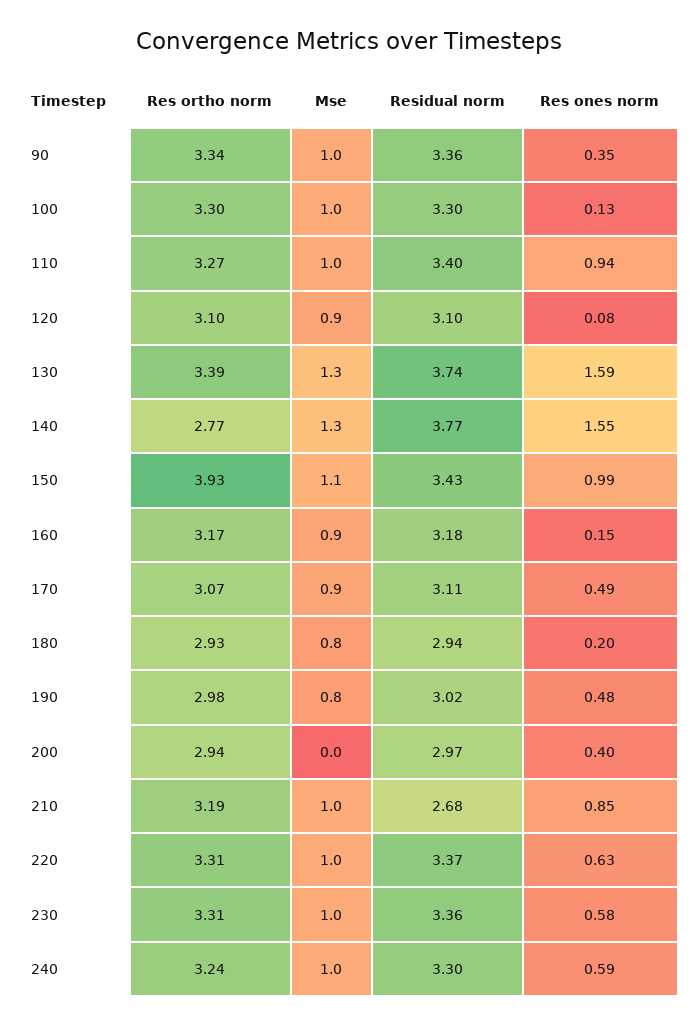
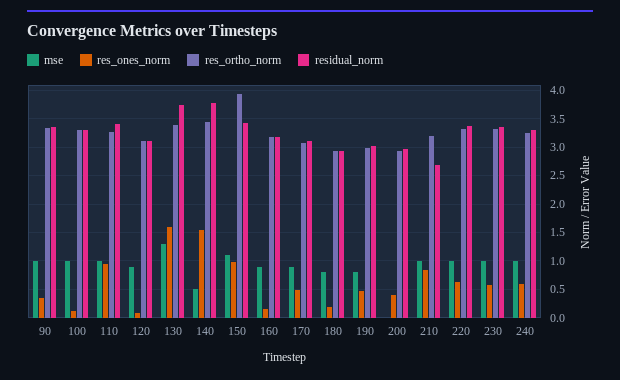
Res ortho norm, 140: 2.77 -> 3.5
Mse, 140: 1.3 -> 0.5

